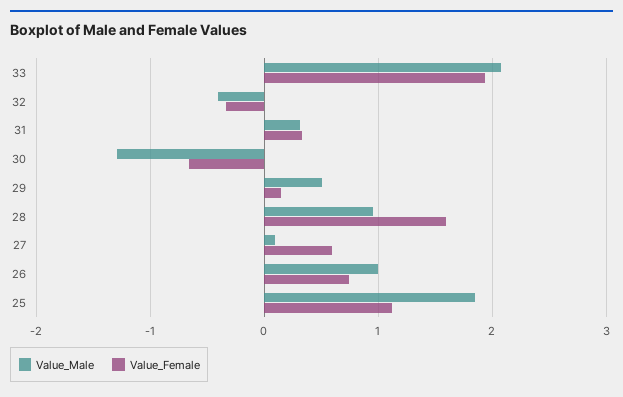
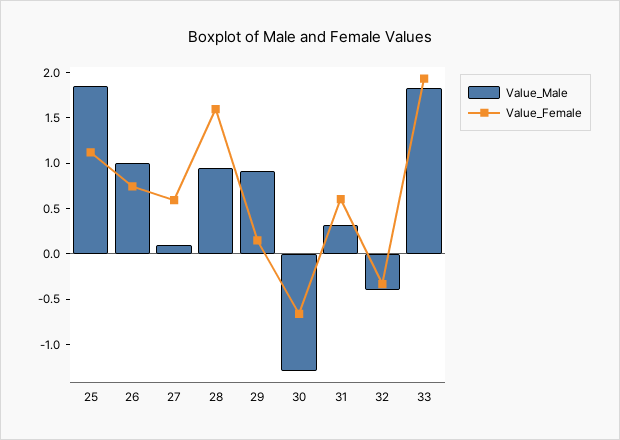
Value_Male, 33: 2.1 -> 1.8
Value_Female, 31: 0.3 -> 0.6
Value_Male, 29: 0.5 -> 0.9

